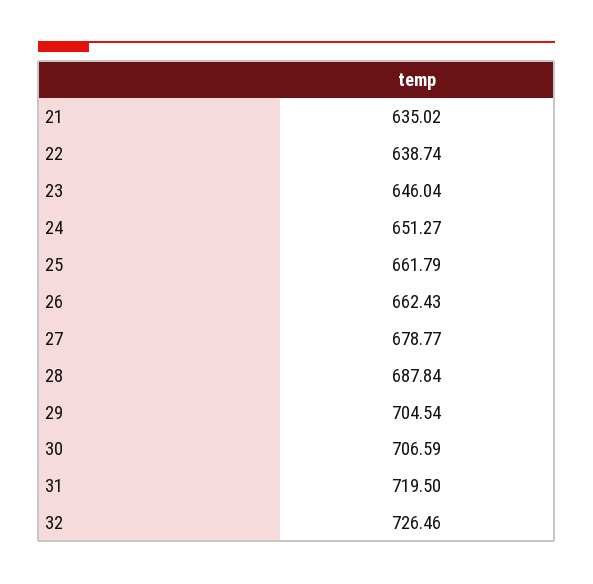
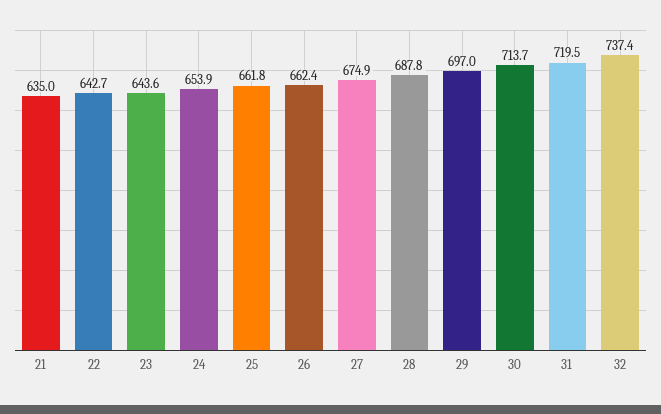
22: 638.74 -> 642.7
23: 646.04 -> 643.6
24: 651.27 -> 653.9
27: 678.77 -> 674.9
29: 704.54 -> 697
30: 706.59 -> 713.7
32: 726.46 -> 737.4

